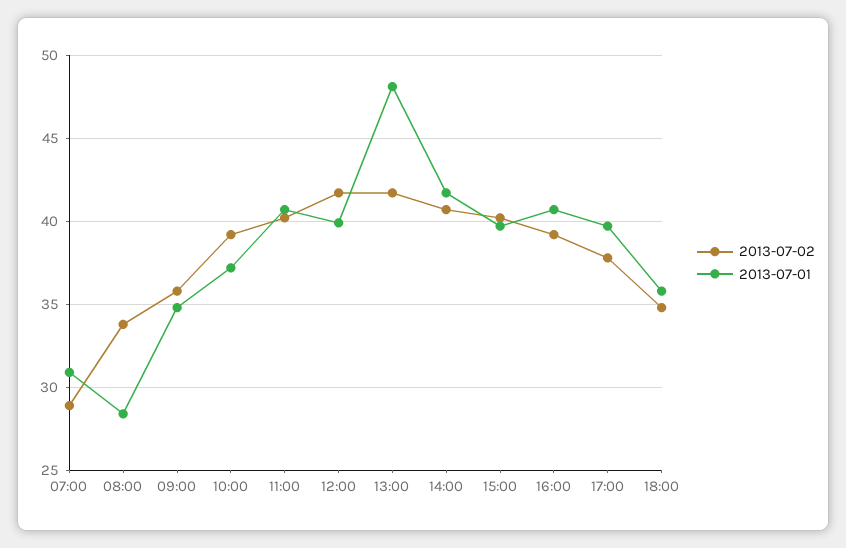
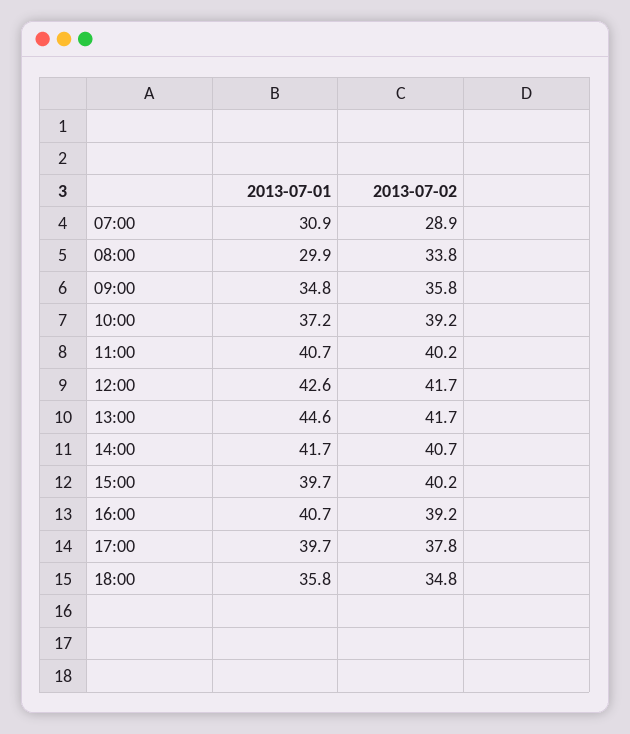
2013-07-01, 08:00: 28.5 -> 29.9
2013-07-01, 12:00: 40 -> 42.6
2013-07-01, 13:00: 48 -> 44.6

